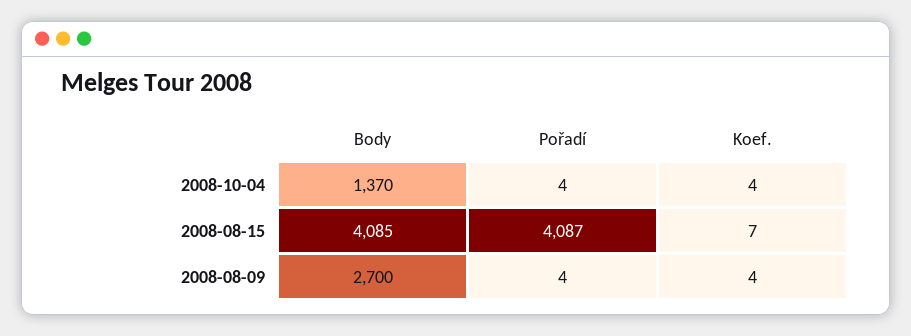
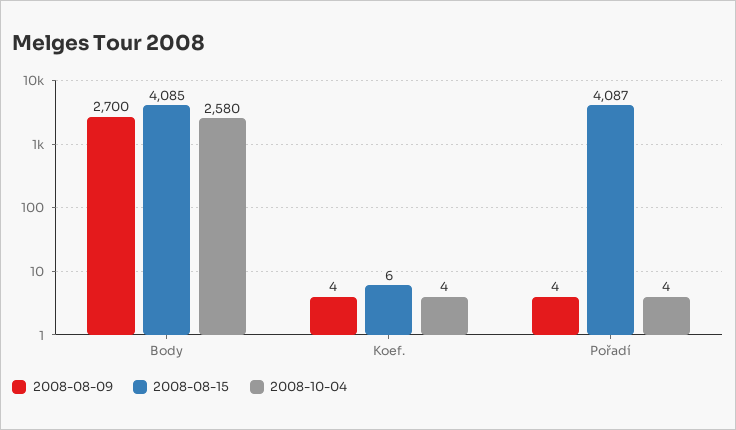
2008-10-04, Body: 1370 -> 2580
2008-08-15, Koef.: 7 -> 6

